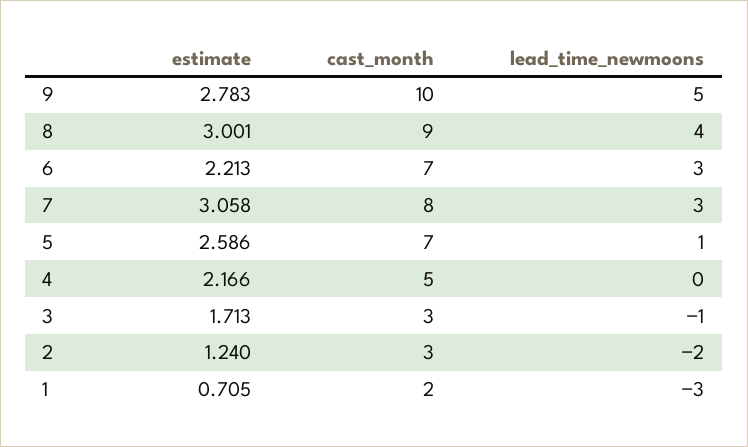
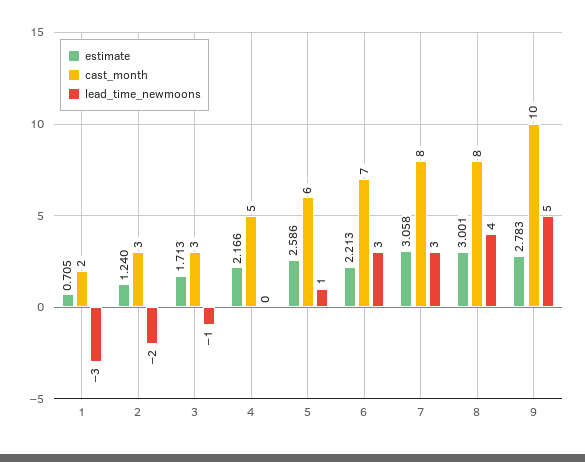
cast_month, 8: 9 -> 8
cast_month, 5: 7 -> 6

